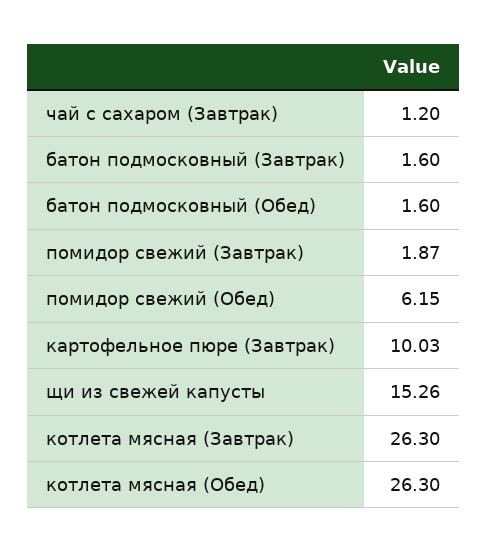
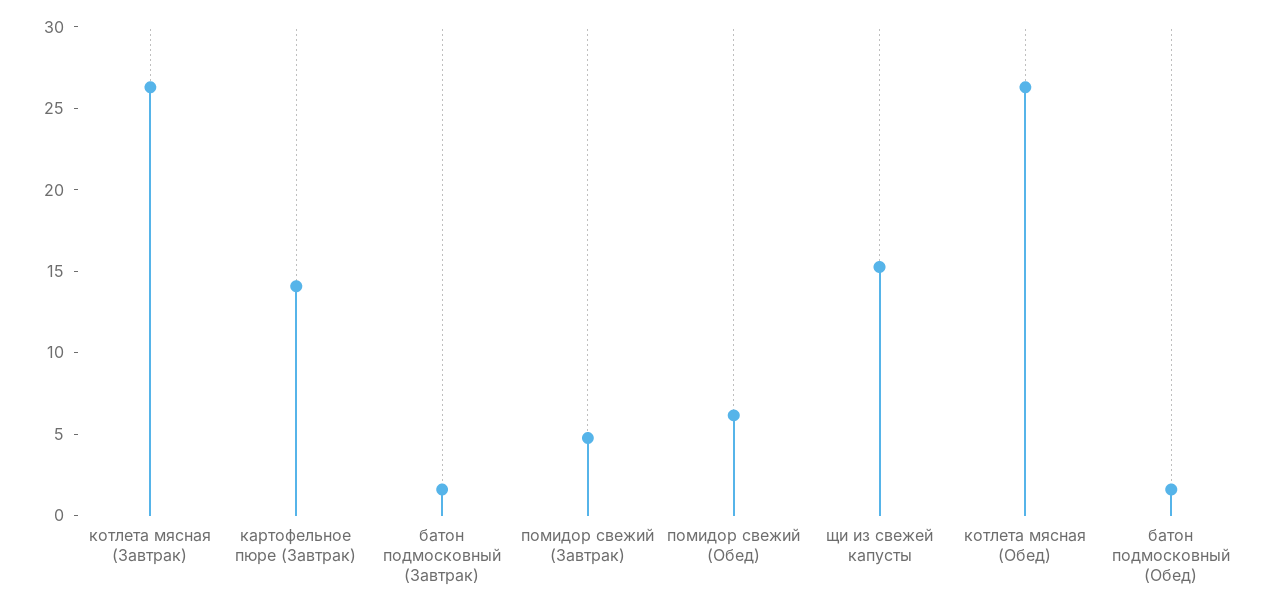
чай с сахаром (Завтрак): 1.2 -> none
помидор свежий (Завтрак): 1.87 -> 5
картофельное пюре (Завтрак): 10.03 -> 14

